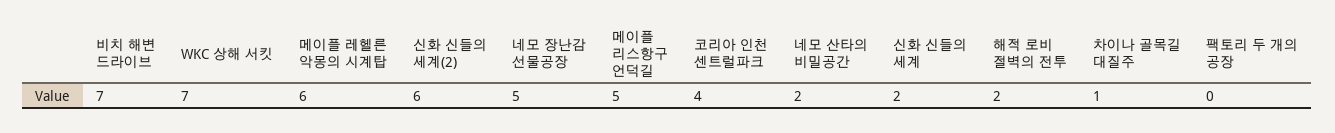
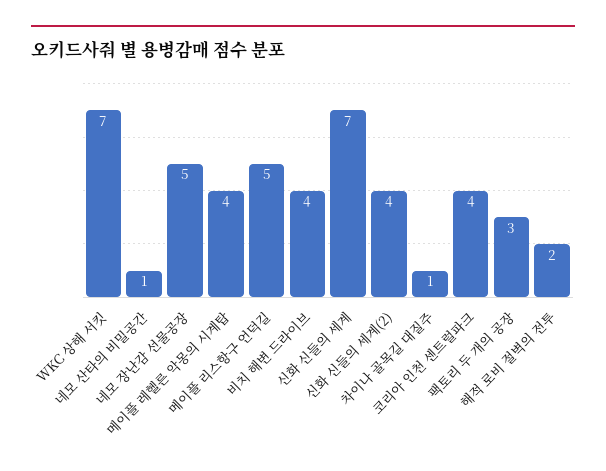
비치 해변 드라이브: 7 -> 4
메이플 레헬른 악몽의 시계탑: 6 -> 4
신화 신들의 세계(2): 6 -> 4
네모 산타의 비밀공간: 2 -> 1
신화 신들의 세계: 2 -> 7
팩토리 두 개의 공장: 0 -> 3

